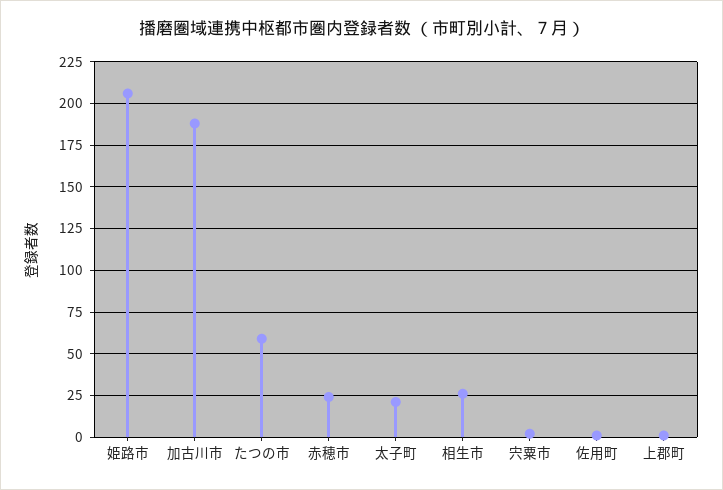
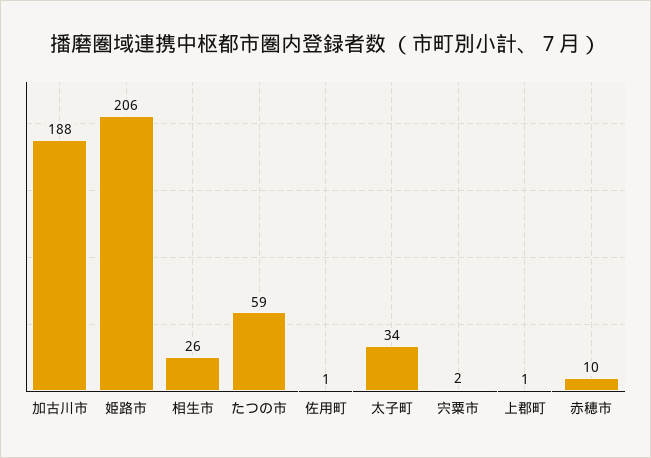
赤穂市: 25 -> 10
太子町: 20 -> 34

